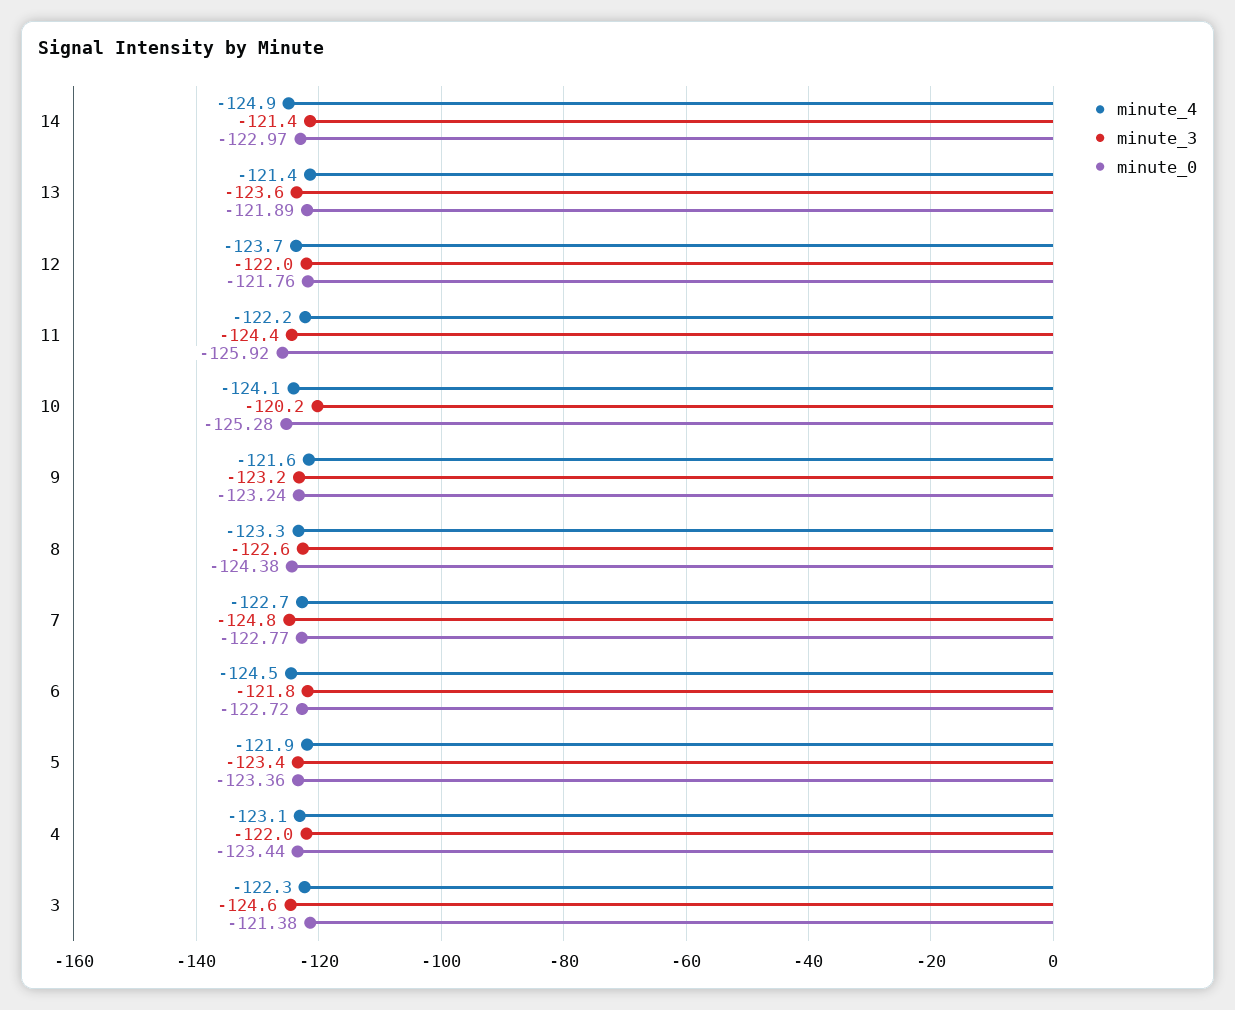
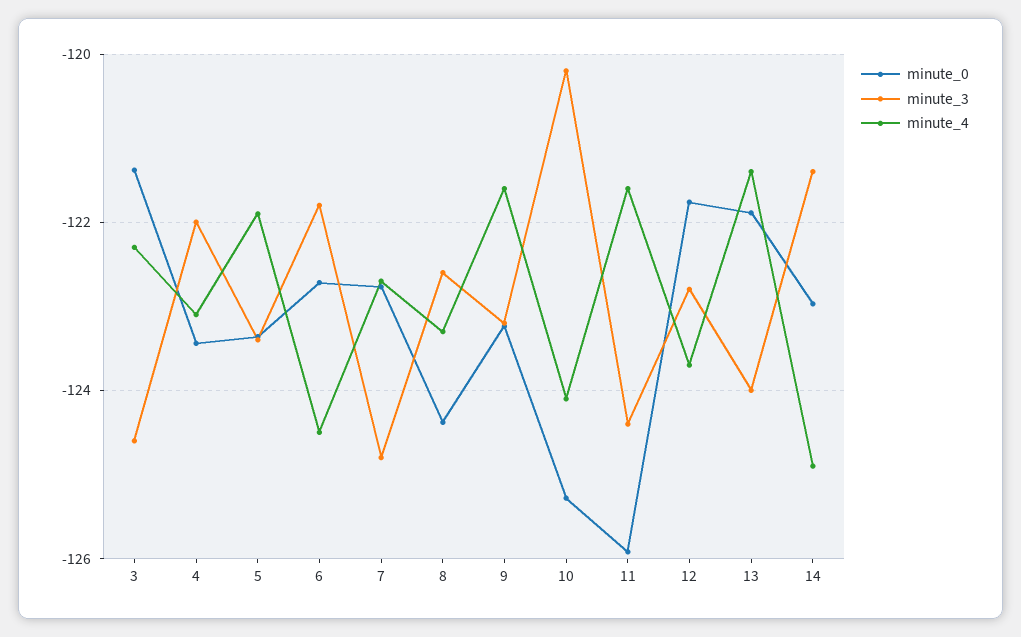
minute_3, 13: -123.6 -> -124
minute_3, 12: -122 -> -122.8
minute_4, 11: -122.2 -> -121.6

